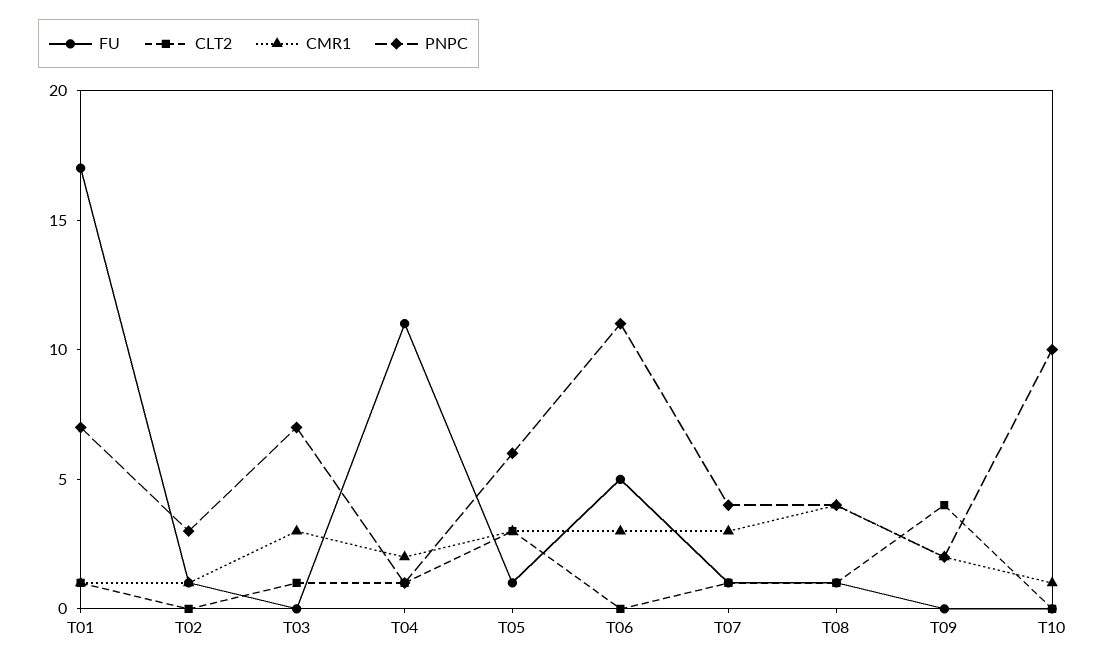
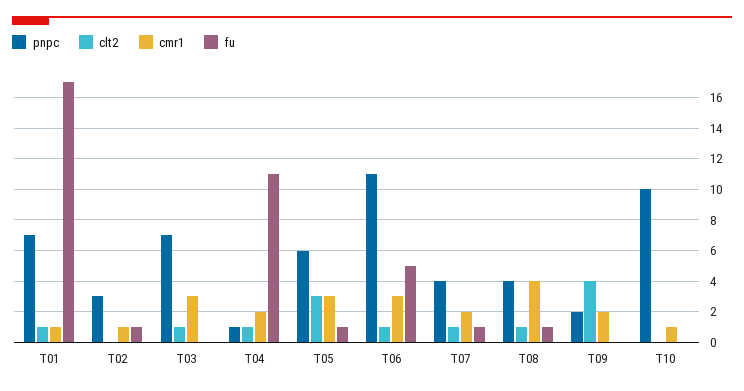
CLT2, T06: 0 -> 1
CMR1, T07: 3 -> 2

